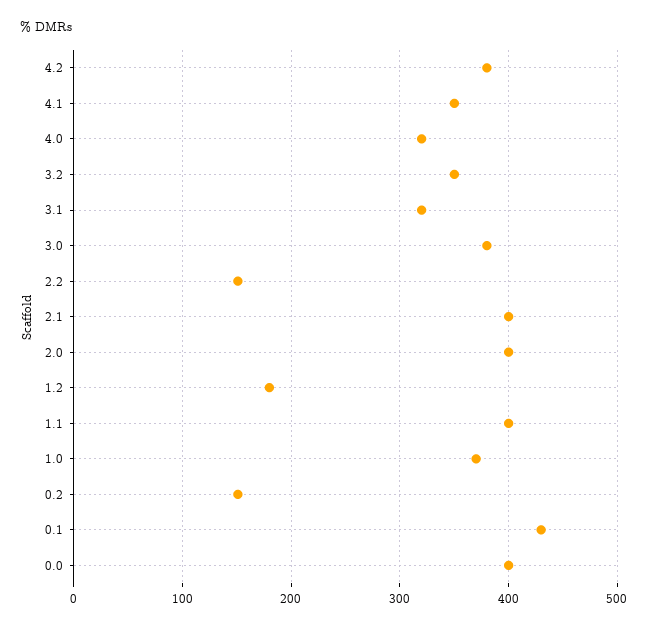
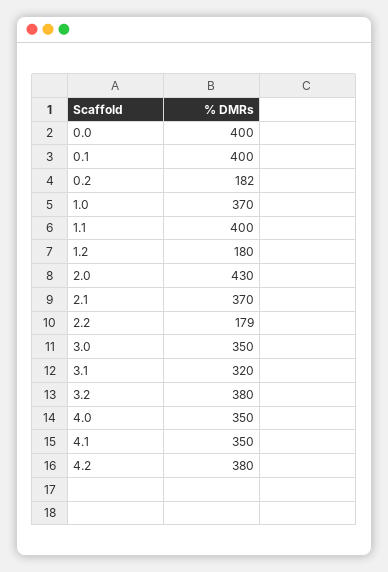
4.0: 320 -> 350
3.2: 350 -> 380
3.0: 380 -> 350
2.2: 150 -> 179
2.1: 400 -> 370
2.0: 400 -> 430
0.2: 150 -> 182
0.1: 430 -> 400

